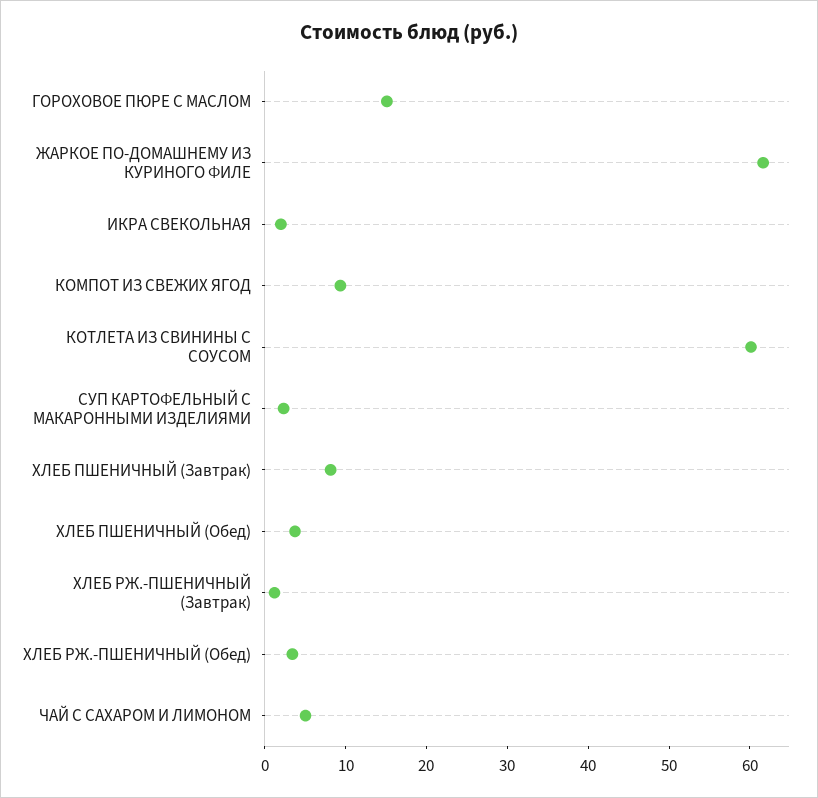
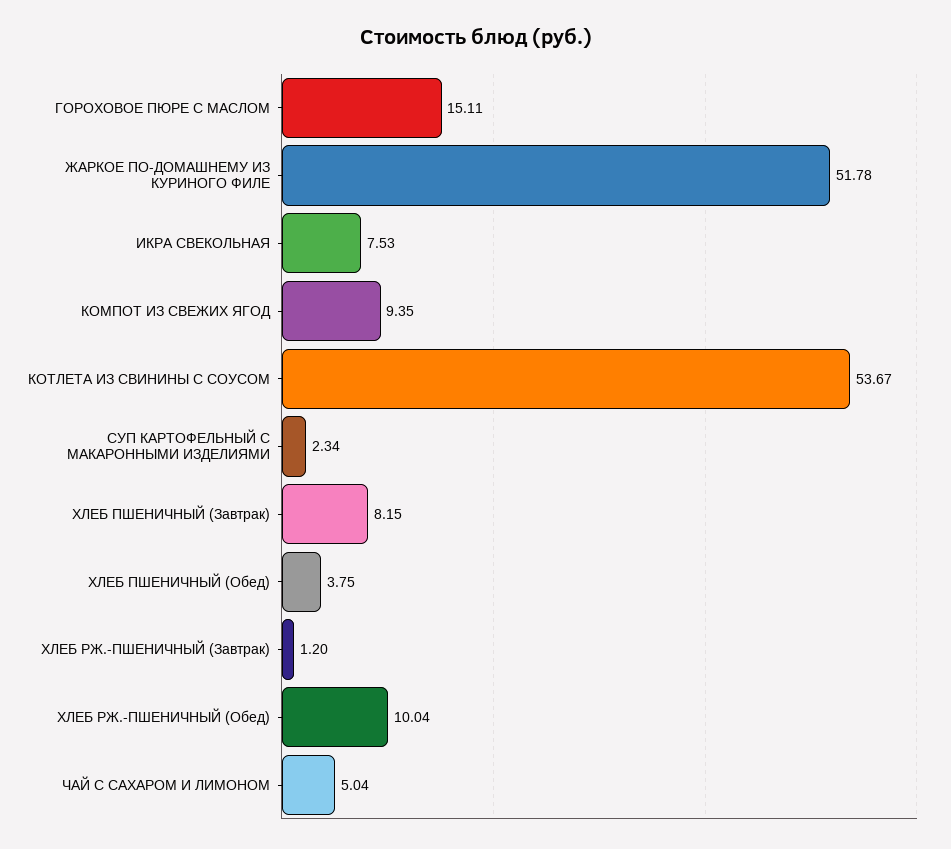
ЖАРКОЕ ПО-ДОМАШНЕМУ ИЗ КУРИНОГО ФИЛЕ: 62 -> 51.78
ИКРА СВЕКОЛЬНАЯ: 2 -> 7.53
КОТЛЕТА ИЗ СВИНИНЫ С СОУСОМ: 60 -> 53.67
ХЛЕБ РЖ.-ПШЕНИЧНЫЙ (Обед): 4 -> 10.04

